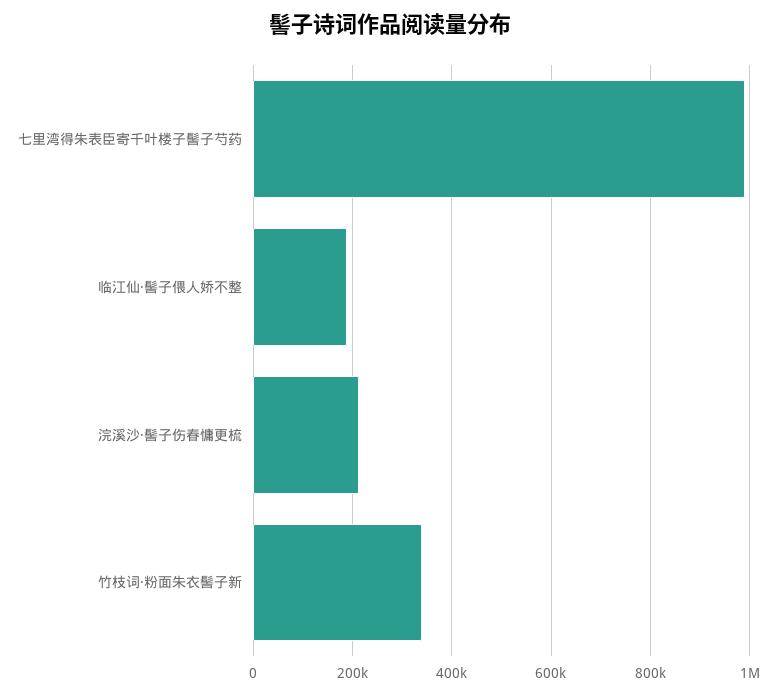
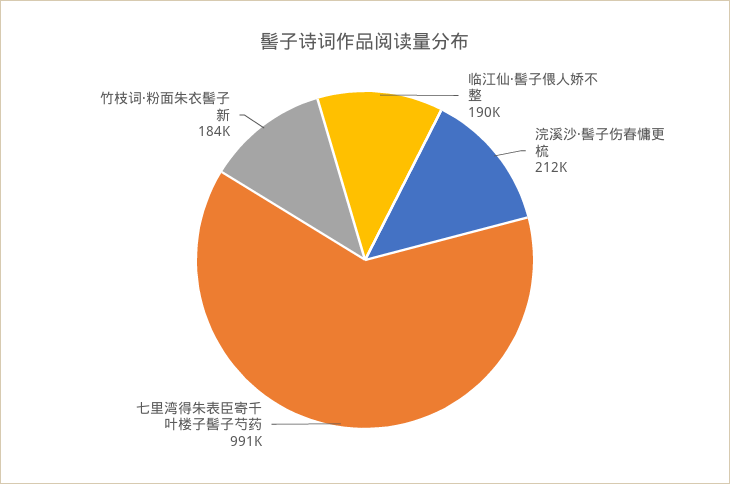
竹枝词·粉面朱衣髻子新: 340000 -> 184000

